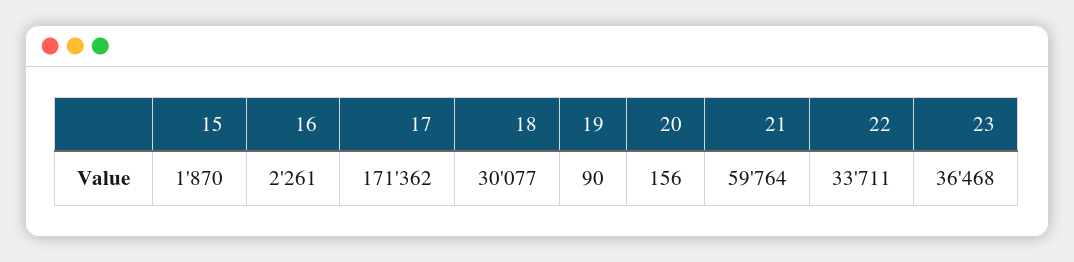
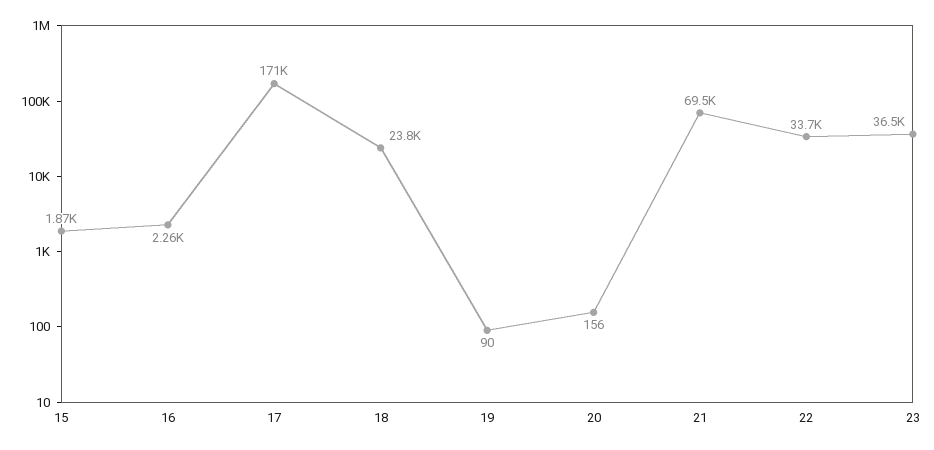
18: 30077 -> 23800
21: 59764 -> 69500

